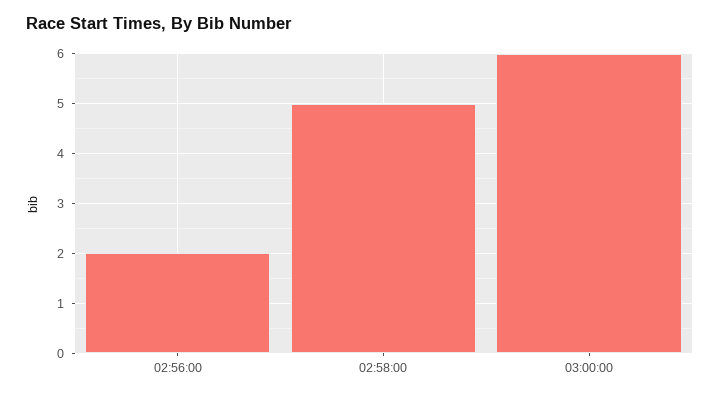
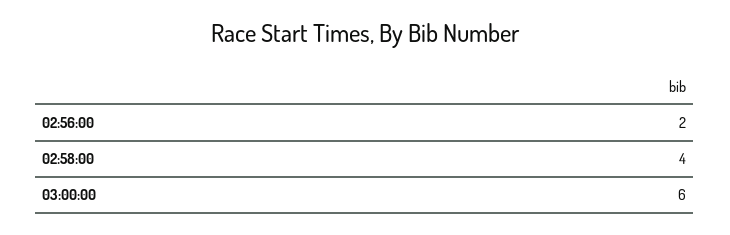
02:58:00: 5 -> 4

